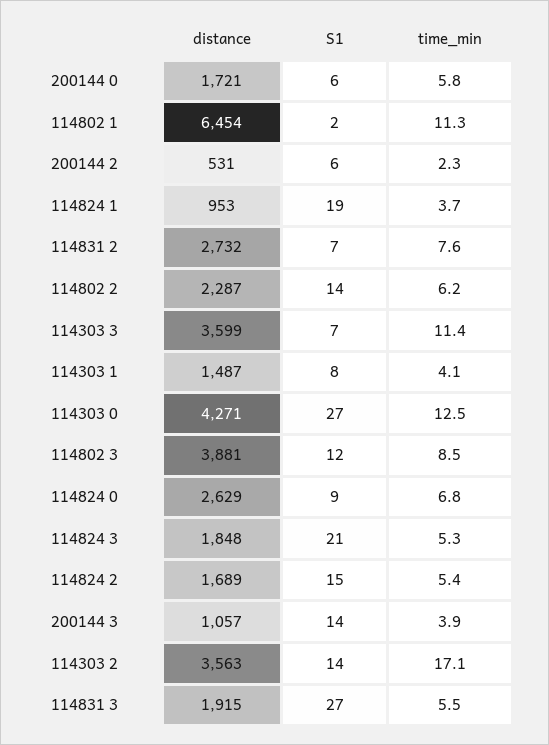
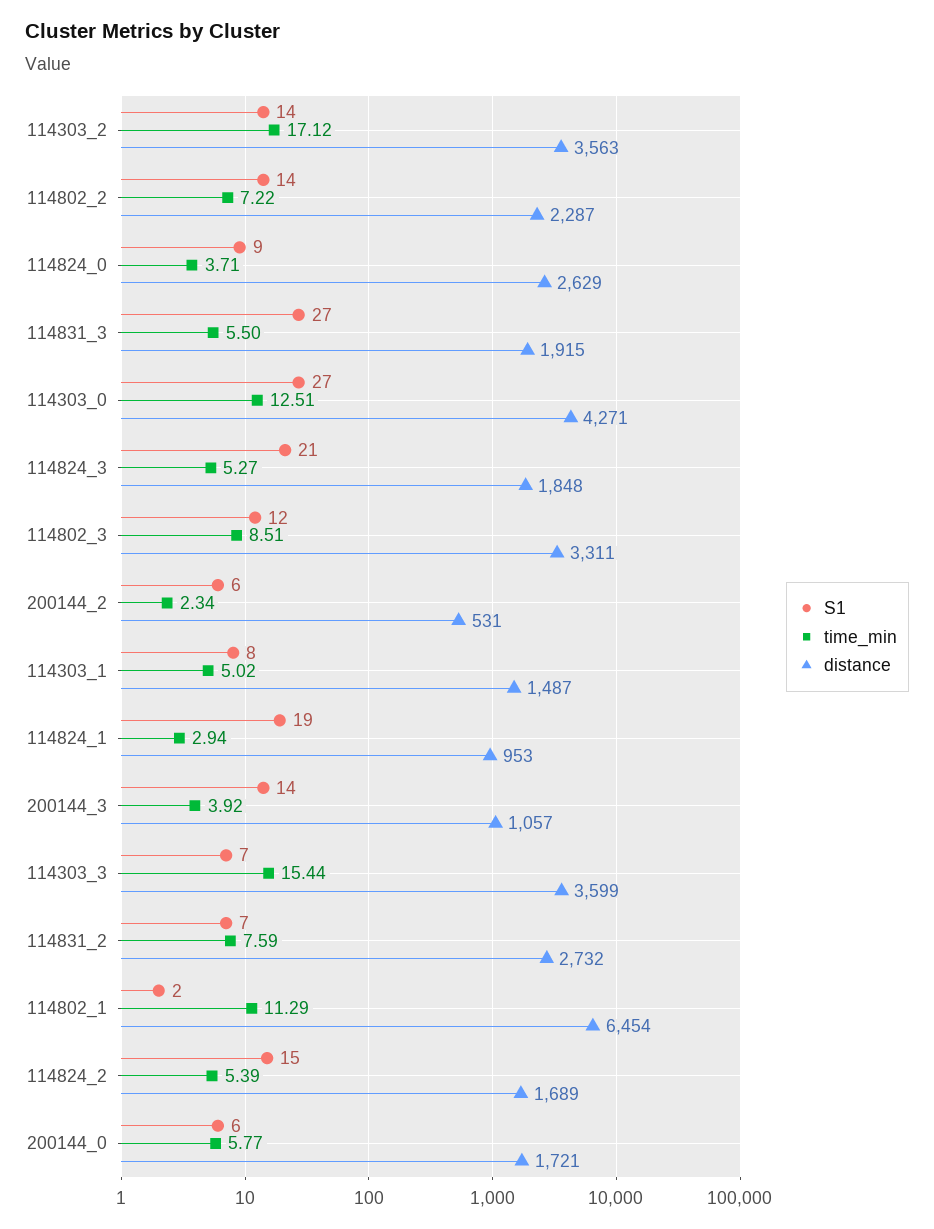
time_min, 114824 1: 3.7 -> 2.94
time_min, 114802 2: 6.2 -> 7.22
time_min, 114303 3: 11.4 -> 15.44
time_min, 114303 1: 4.1 -> 5.02
distance, 114802 3: 3881 -> 3311
time_min, 114824 0: 6.8 -> 3.71

